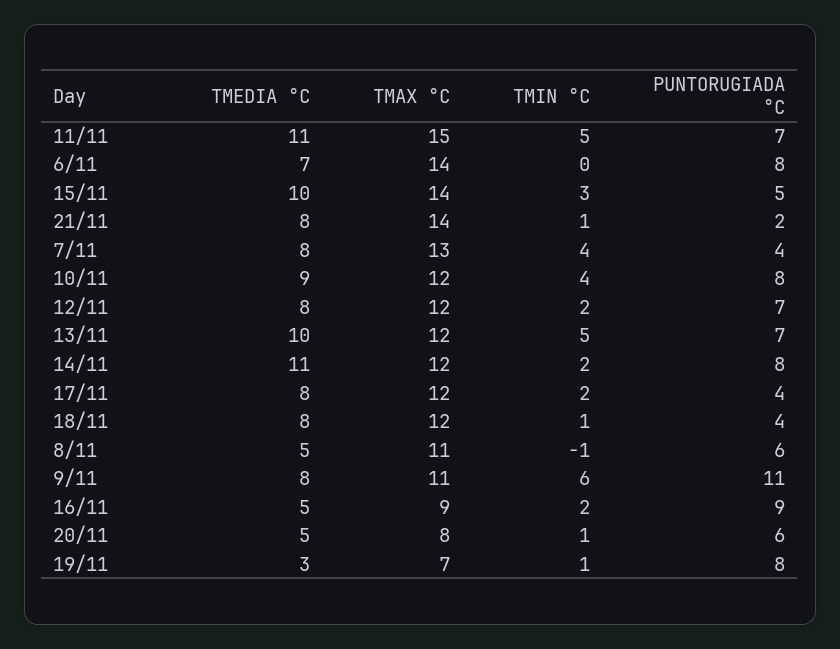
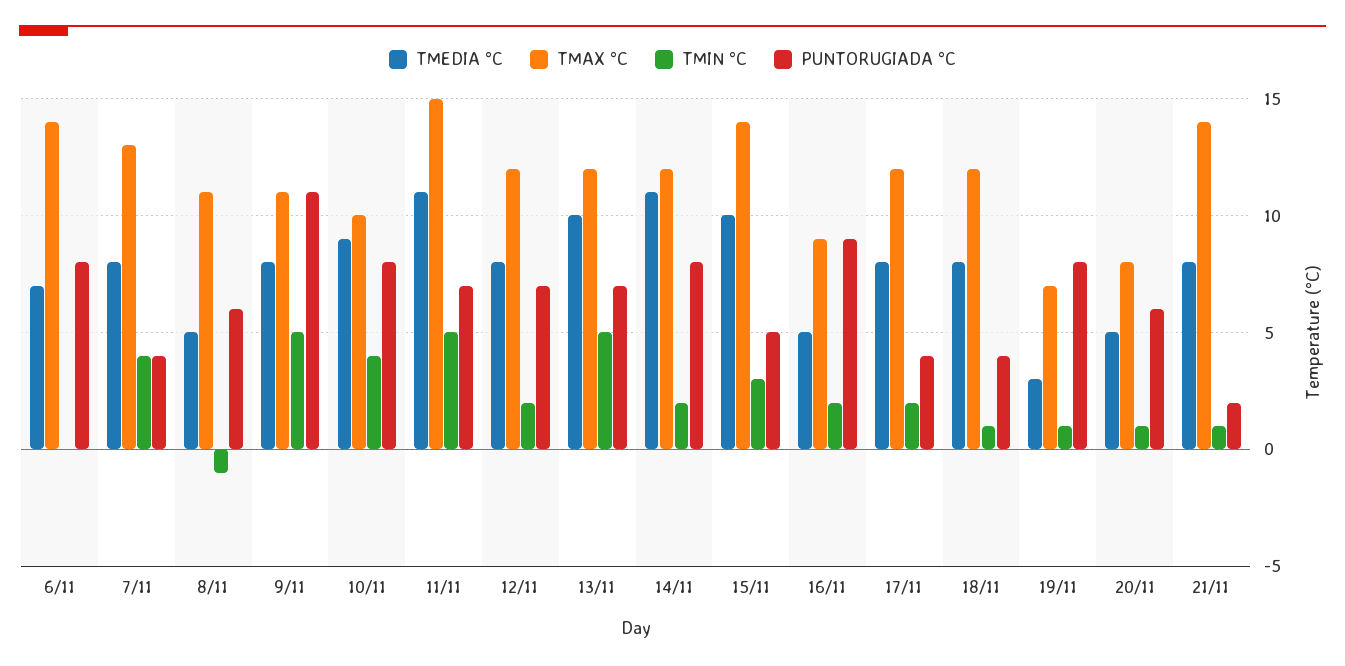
TMAX °C, 10/11: 12 -> 10
TMIN °C, 9/11: 6 -> 5

